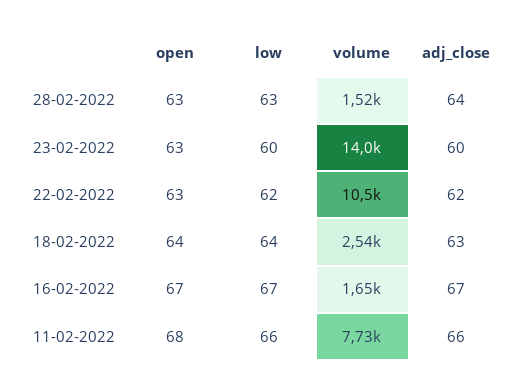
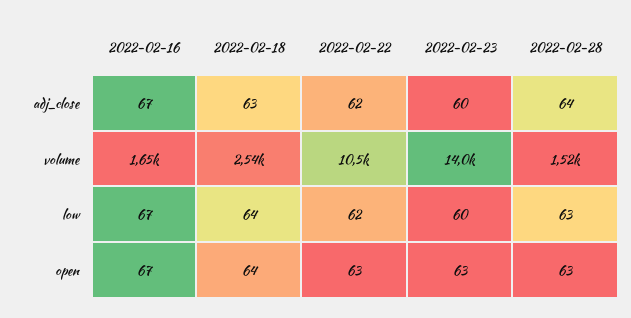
open, 11-02-2022: 68 -> none
low, 11-02-2022: 66 -> none
volume, 11-02-2022: 7730 -> none
adj_close, 11-02-2022: 66 -> none

